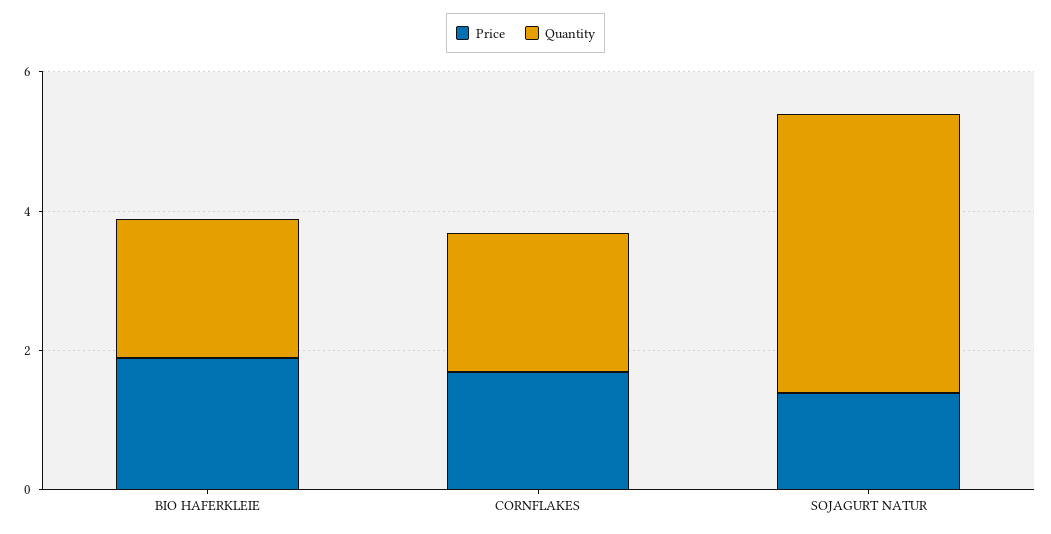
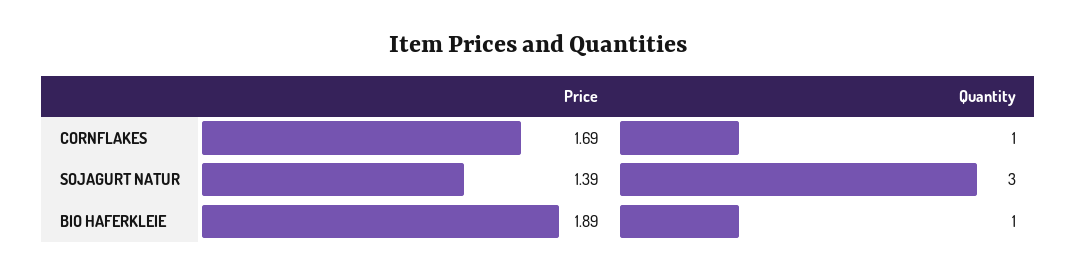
Quantity, BIO HAFERKLEIE: 2 -> 1
Quantity, CORNFLAKES: 2 -> 1
Quantity, SOJAGURT NATUR: 4 -> 3

